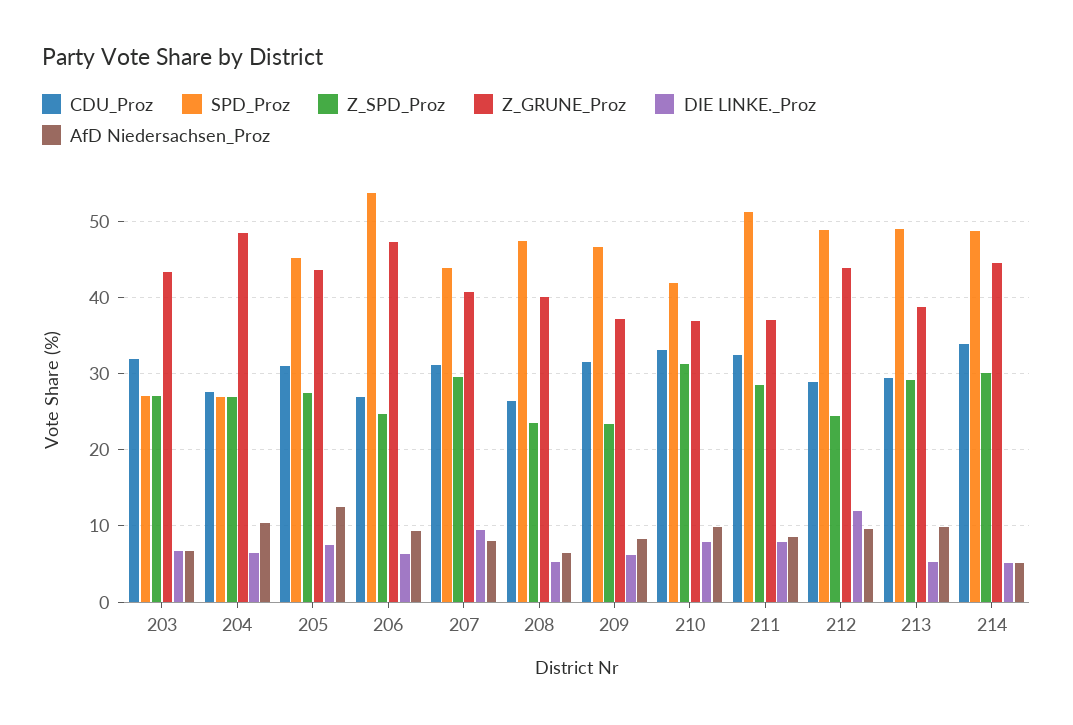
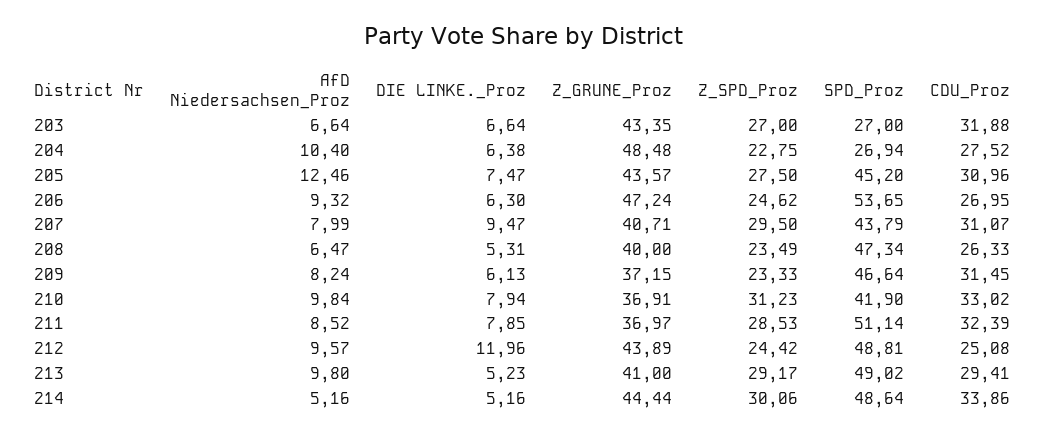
Z_SPD_Proz, 204: 27 -> 22.75
CDU_Proz, 212: 29 -> 25.08
Z_GRUNE_Proz, 213: 39 -> 41

